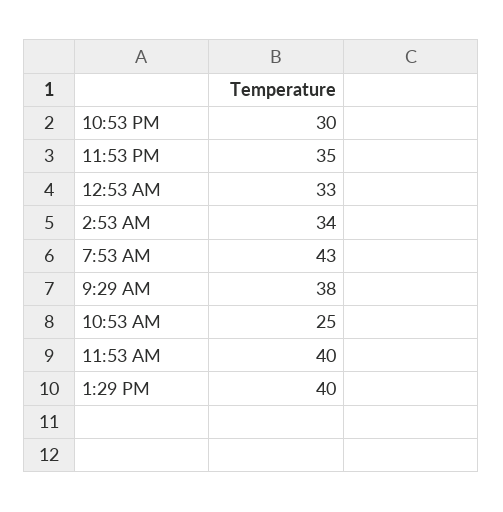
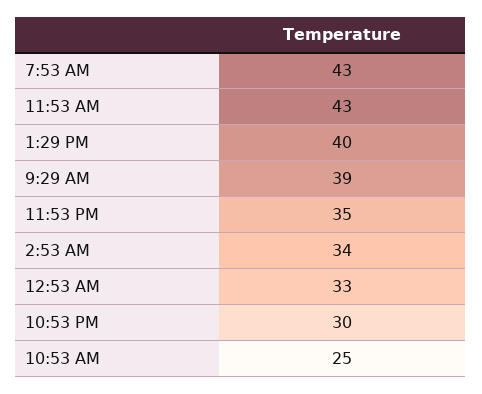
9:29 AM: 38 -> 39
11:53 AM: 40 -> 43

